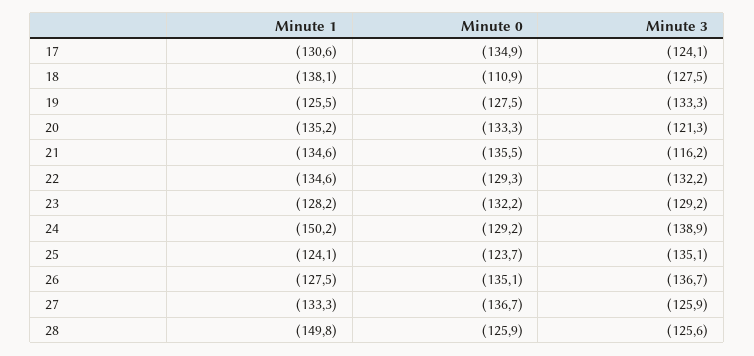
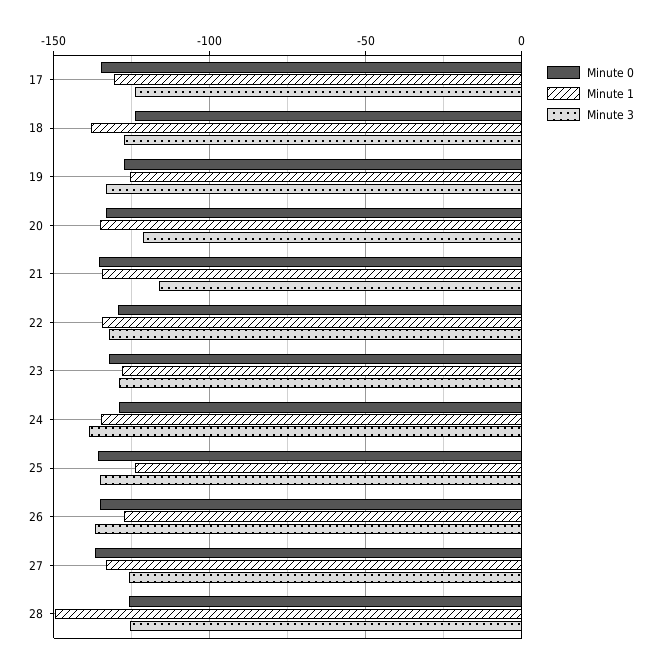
Minute 0, 18: -110.9 -> -125
Minute 1, 24: -150.2 -> -135
Minute 0, 25: -123.7 -> -135

